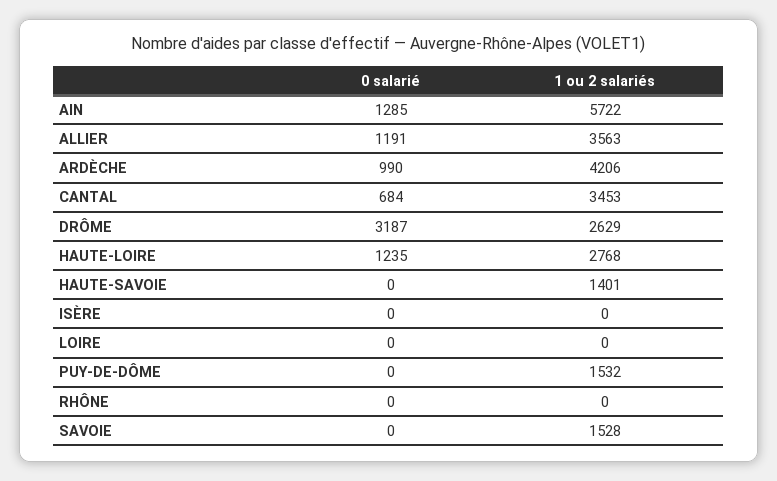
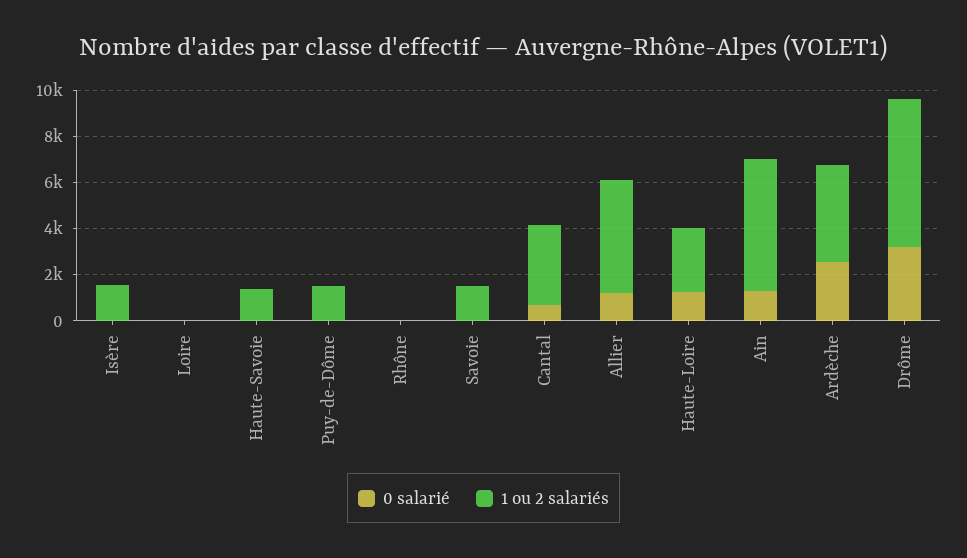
1 ou 2 salariés, ALLIER: 3563 -> 5000
0 salarié, ARDÈCHE: 990 -> 2500
1 ou 2 salariés, DRÔME: 2629 -> 6500
1 ou 2 salariés, ISÈRE: 0 -> 1500

